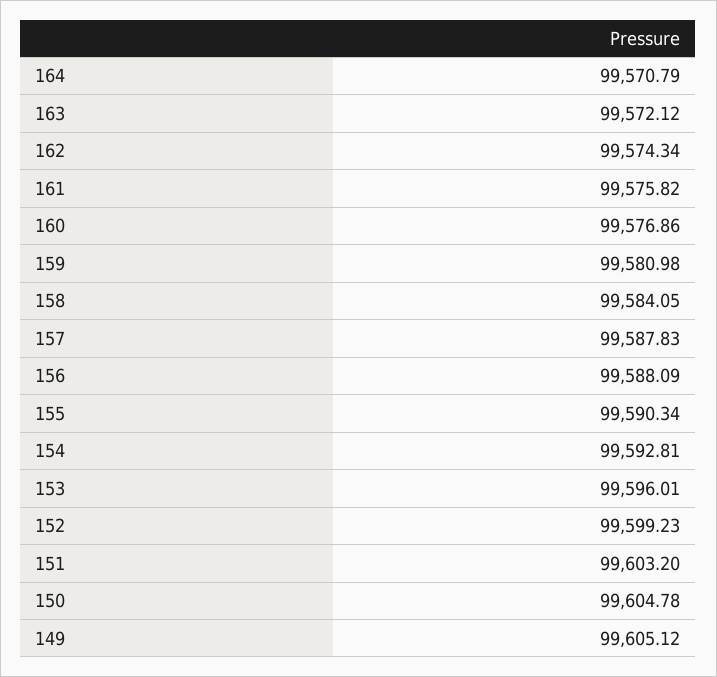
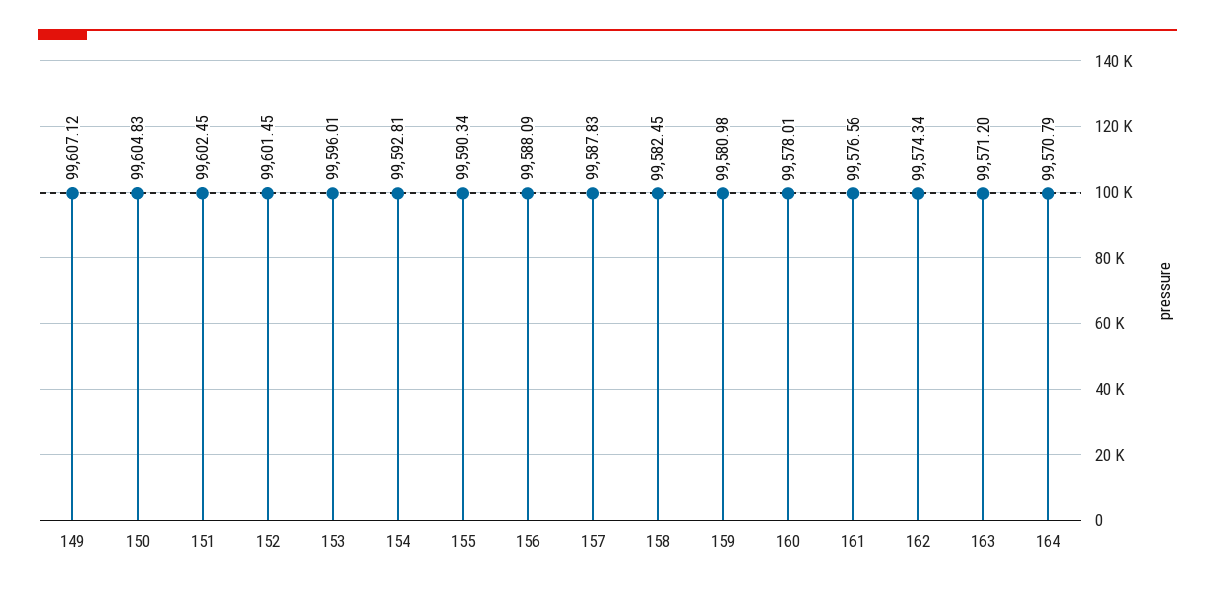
163: 99572.12 -> 99571.2
161: 99575.82 -> 99576.56
160: 99576.86 -> 99578.01
158: 99584.05 -> 99582.45
152: 99599.23 -> 99601.45
151: 99603.2 -> 99602.45
150: 99604.78 -> 99604.83
149: 99605.12 -> 99607.12

